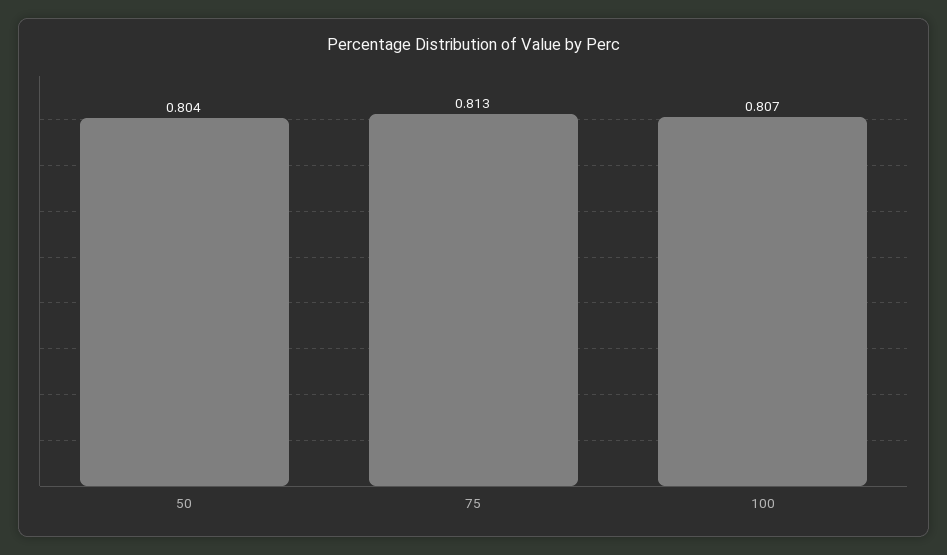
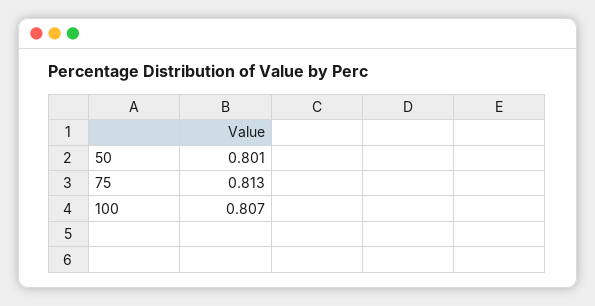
50: 0.804 -> 0.801

